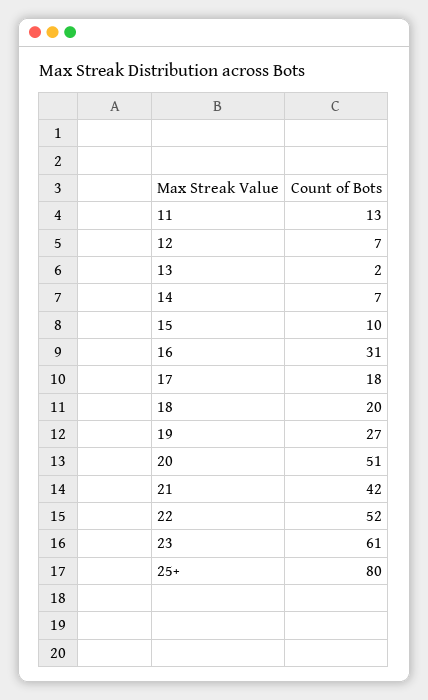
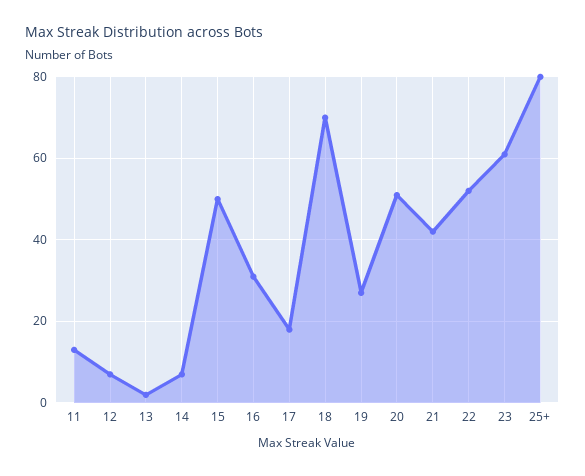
15: 10 -> 50
18: 20 -> 70

